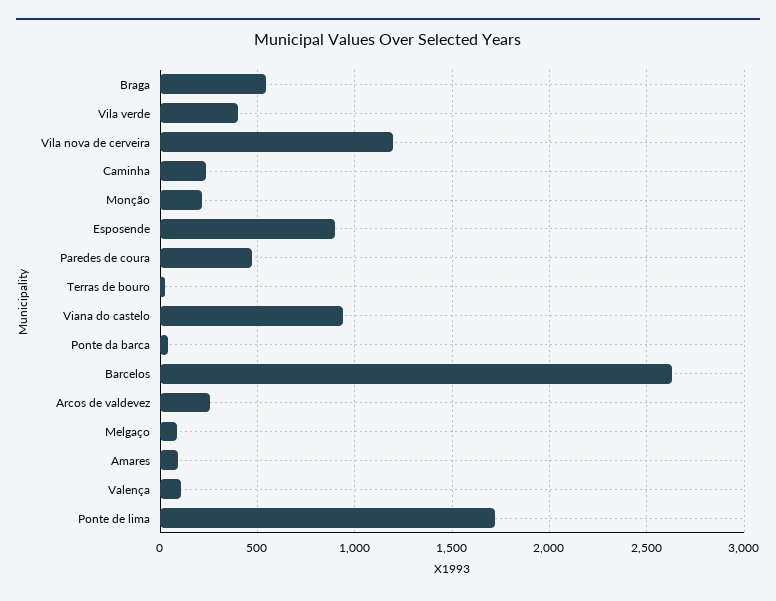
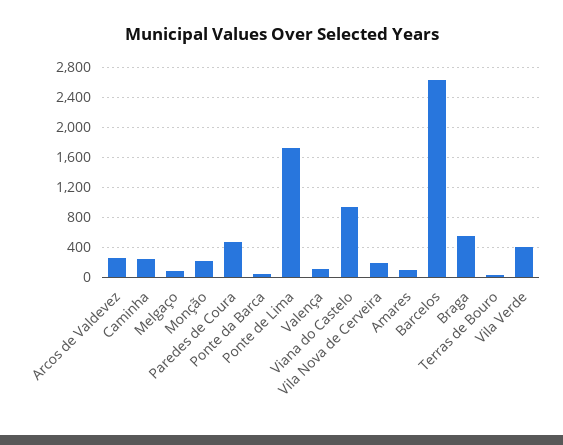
Vila nova de cerveira: 1200 -> 200
Esposende: 900 -> none

